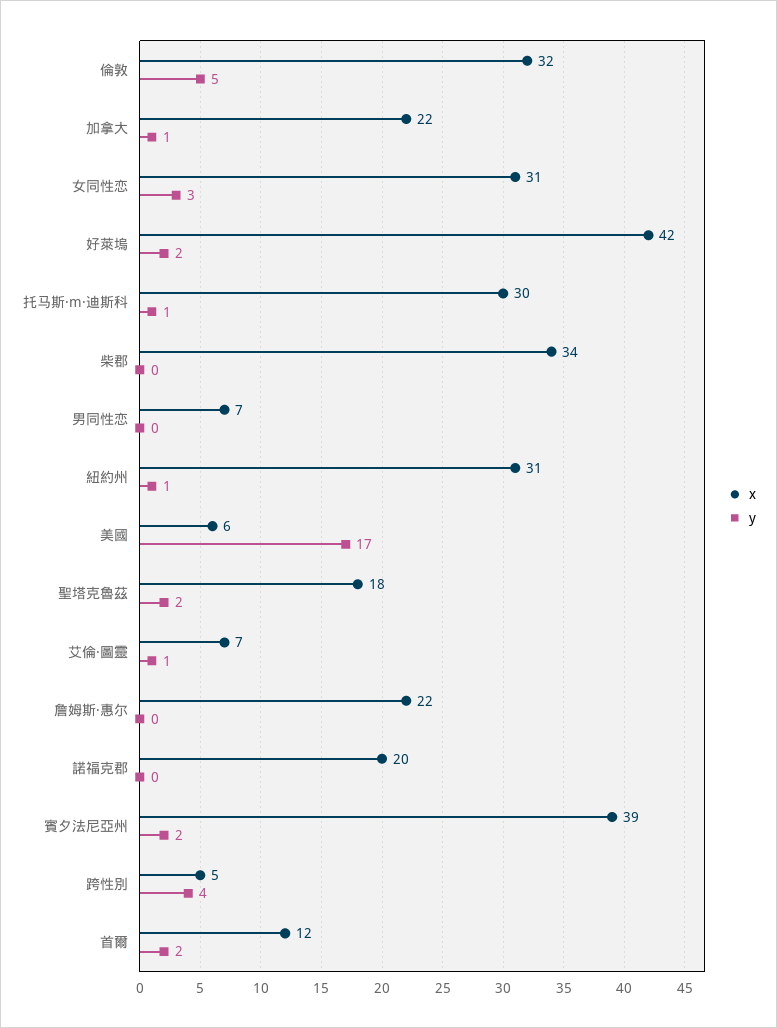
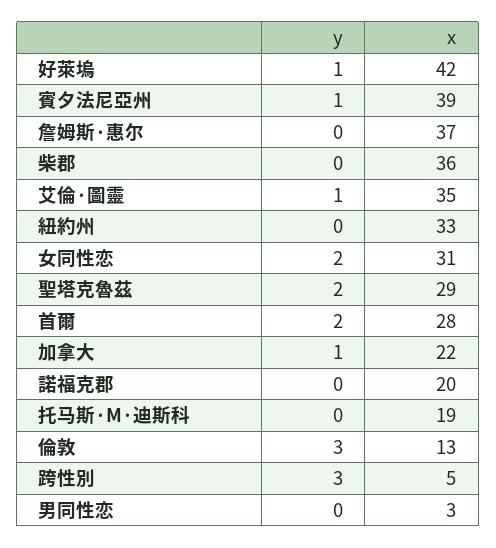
x, 倫敦: 32 -> 13
y, 倫敦: 5 -> 3
y, 女同性恋: 3 -> 2
y, 好萊塢: 2 -> 1
x, 托马斯·m·迪斯科: 30 -> 19
y, 托马斯·m·迪斯科: 1 -> 0
x, 柴郡: 34 -> 36
x, 男同性恋: 7 -> 3
x, 紐約州: 31 -> 33
y, 紐約州: 1 -> 0
x, 美國: 6 -> none
y, 美國: 17 -> none
x, 聖塔克魯茲: 18 -> 29
x, 艾倫·圖靈: 7 -> 35
x, 詹姆斯·惠尔: 22 -> 37
y, 賓夕法尼亞州: 2 -> 1
y, 跨性別: 4 -> 3
x, 首爾: 12 -> 28

